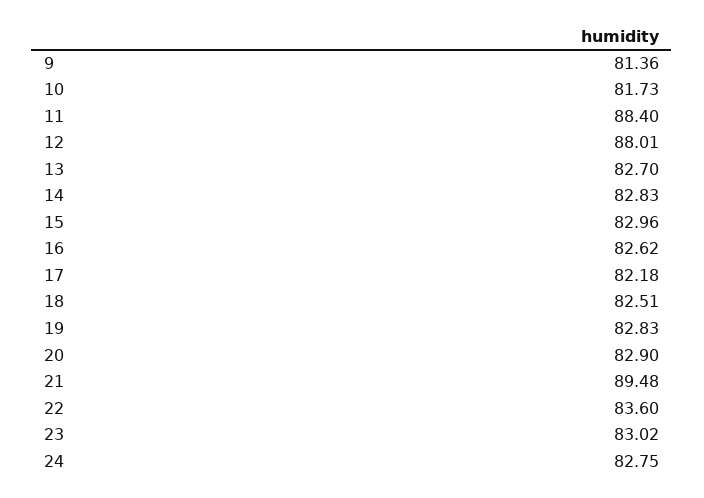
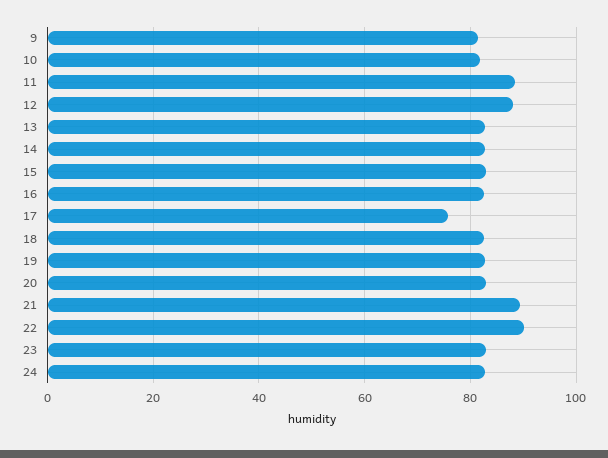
17: 82.18 -> 76
22: 83.6 -> 90

